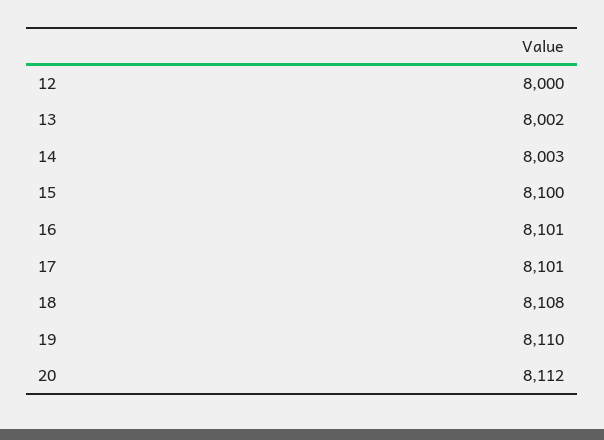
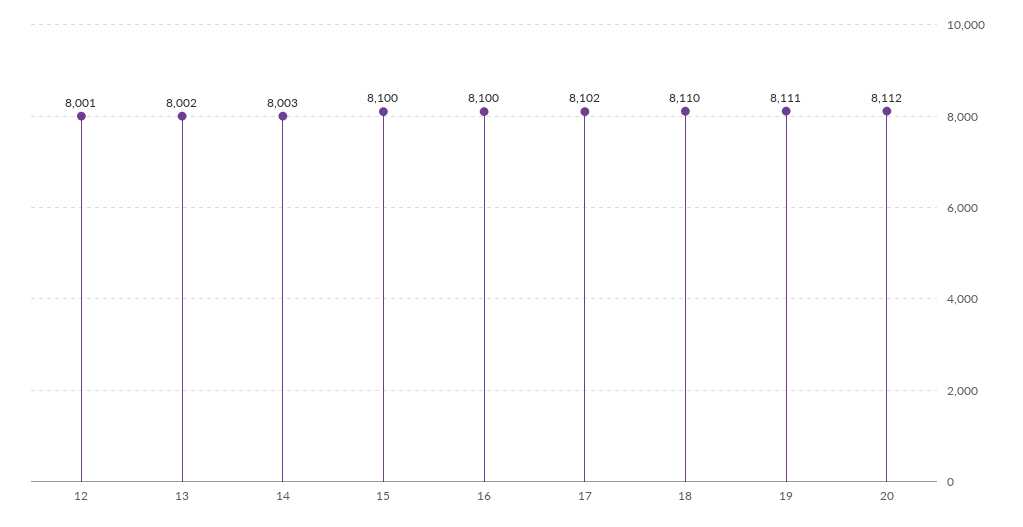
12: 8000 -> 8001
16: 8101 -> 8100
17: 8101 -> 8102
18: 8108 -> 8110
19: 8110 -> 8111

